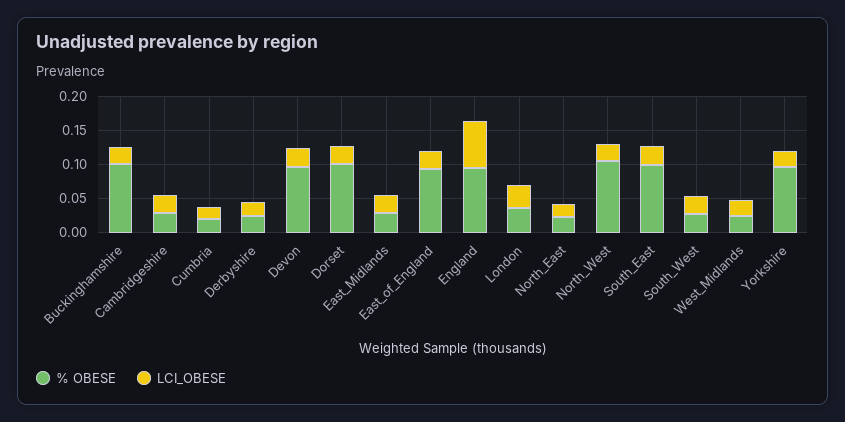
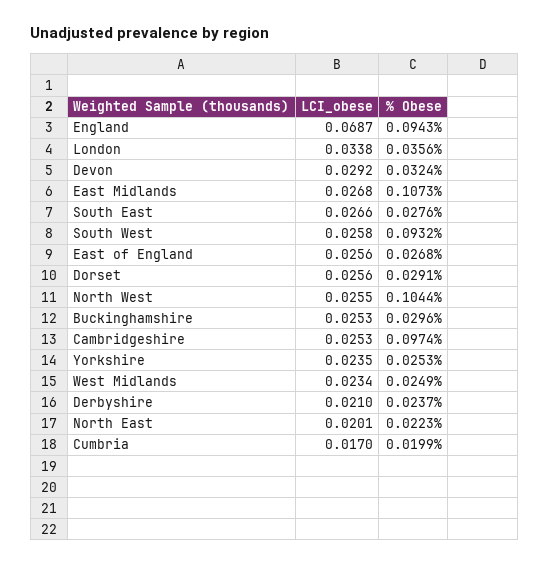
% OBESE, Buckinghamshire: 0.1 -> 0.0296
% OBESE, Cambridgeshire: 0.025 -> 0.0974
% OBESE, Devon: 0.1 -> 0.0324
% OBESE, Dorset: 0.1 -> 0.0291
% OBESE, East_Midlands: 0.025 -> 0.1073
% OBESE, East_of_England: 0.1 -> 0.0268
% OBESE, South_East: 0.1 -> 0.0276
% OBESE, South_West: 0.025 -> 0.0932
% OBESE, Yorkshire: 0.1 -> 0.0253

